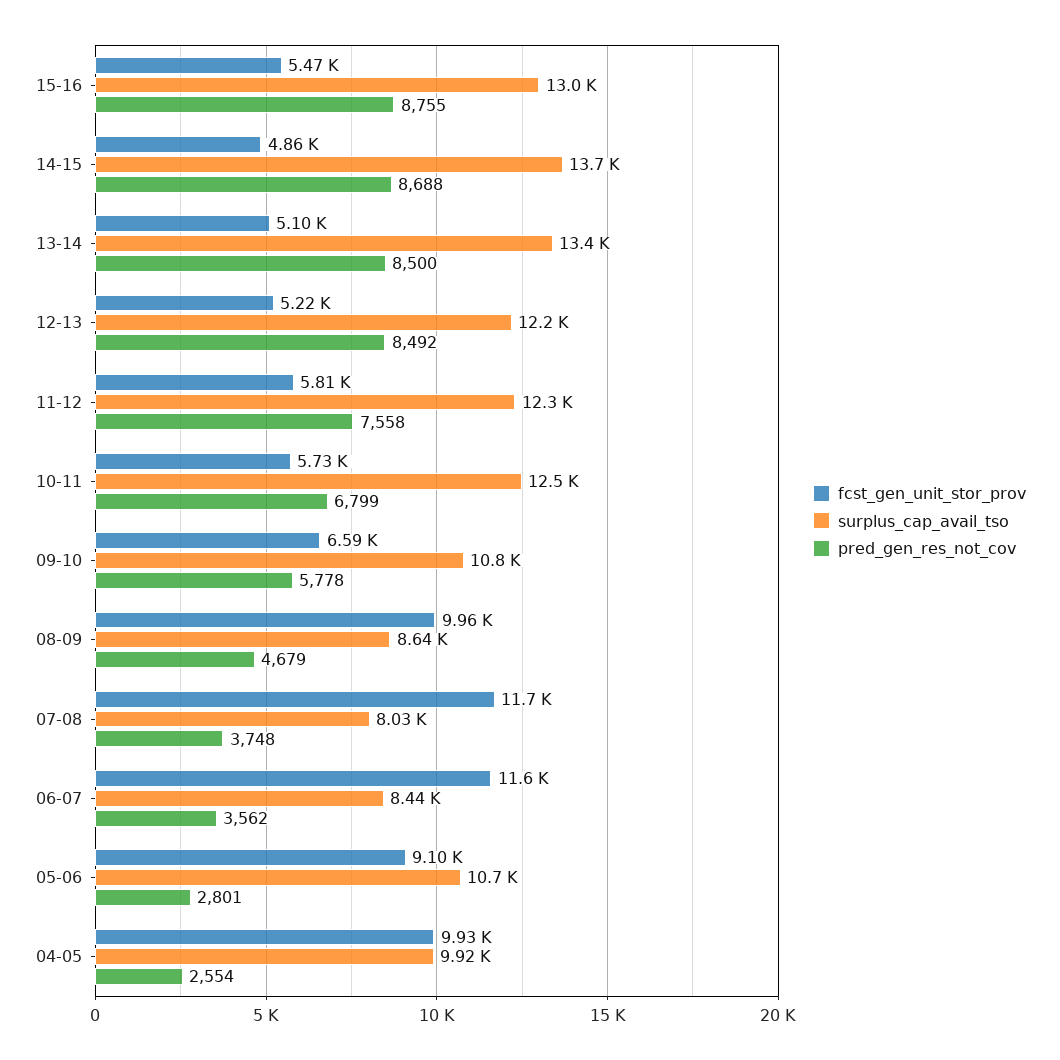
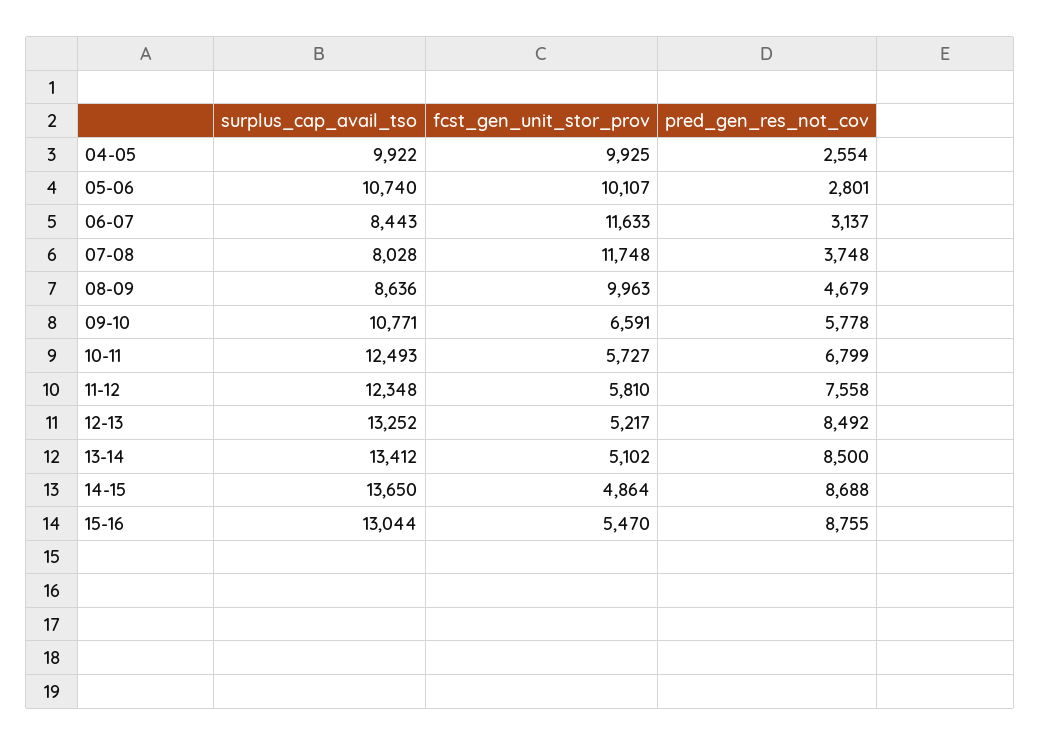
surplus_cap_avail_tso, 12-13: 12200 -> 13252
pred_gen_res_not_cov, 06-07: 3562 -> 3137
fcst_gen_unit_stor_prov, 05-06: 9100 -> 10107

